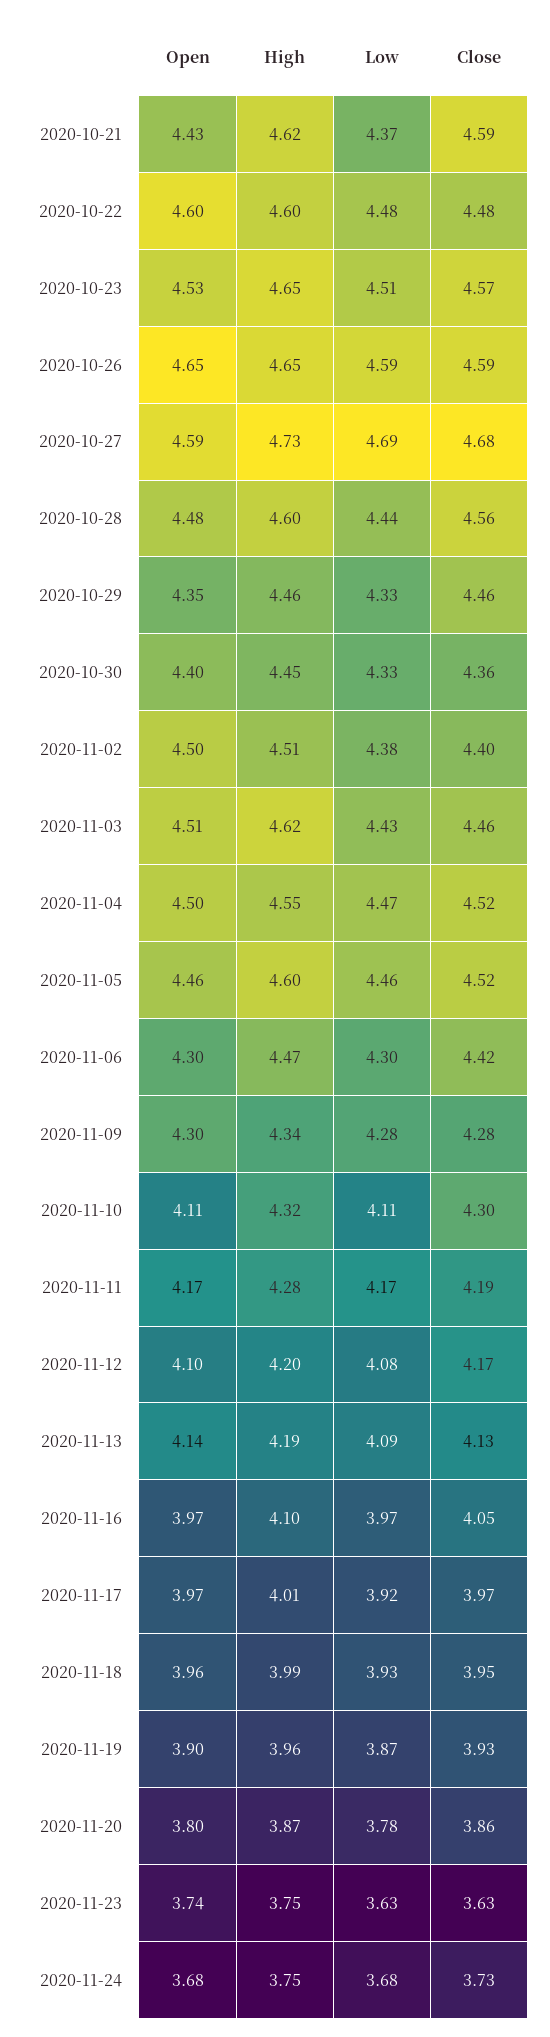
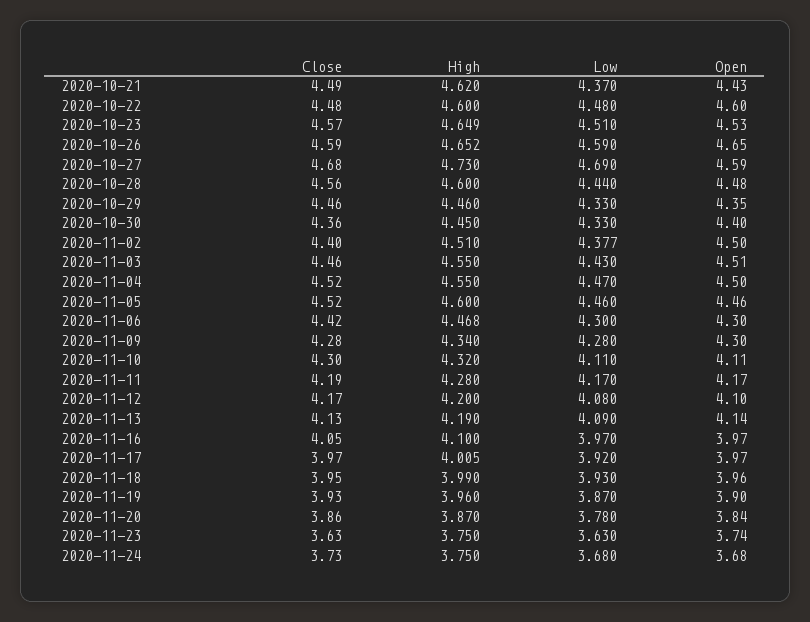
Close, 2020-10-21: 4.59 -> 4.49
High, 2020-11-03: 4.62 -> 4.55
Open, 2020-11-20: 3.8 -> 3.84

